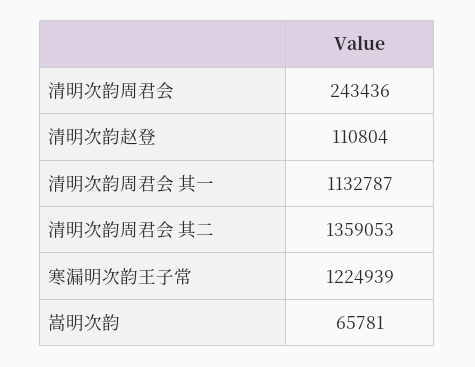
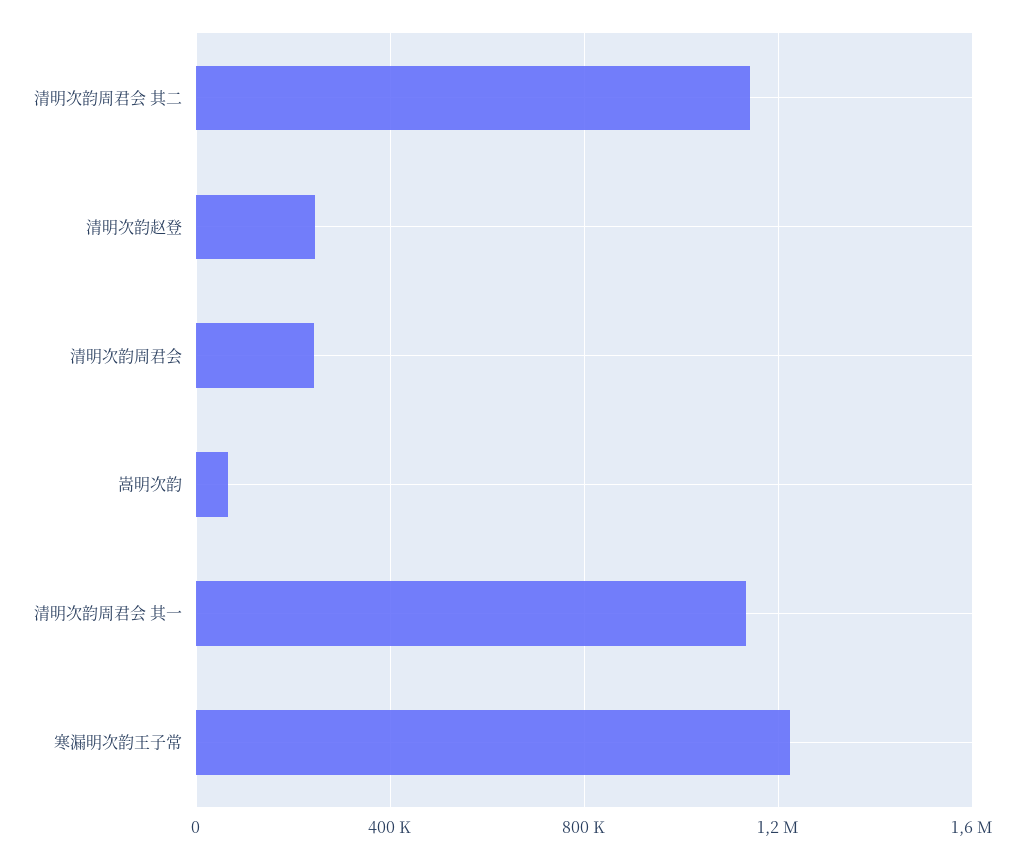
清明次韵赵登: 110804 -> 250000
清明次韵周君会 其二: 1359053 -> 1150000

